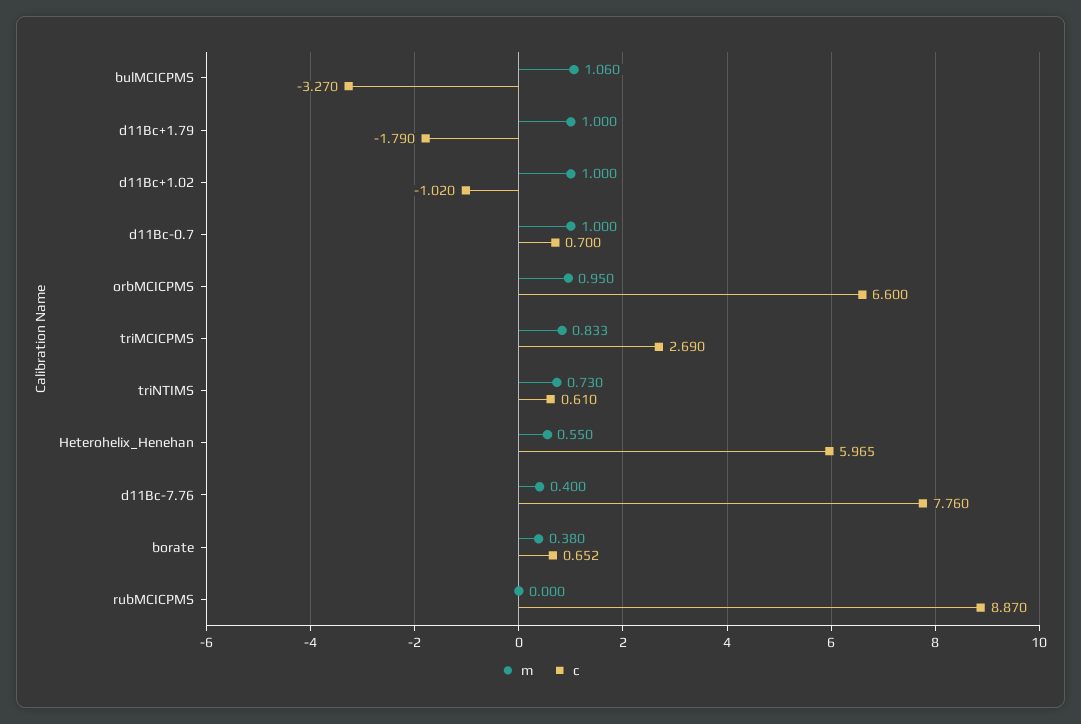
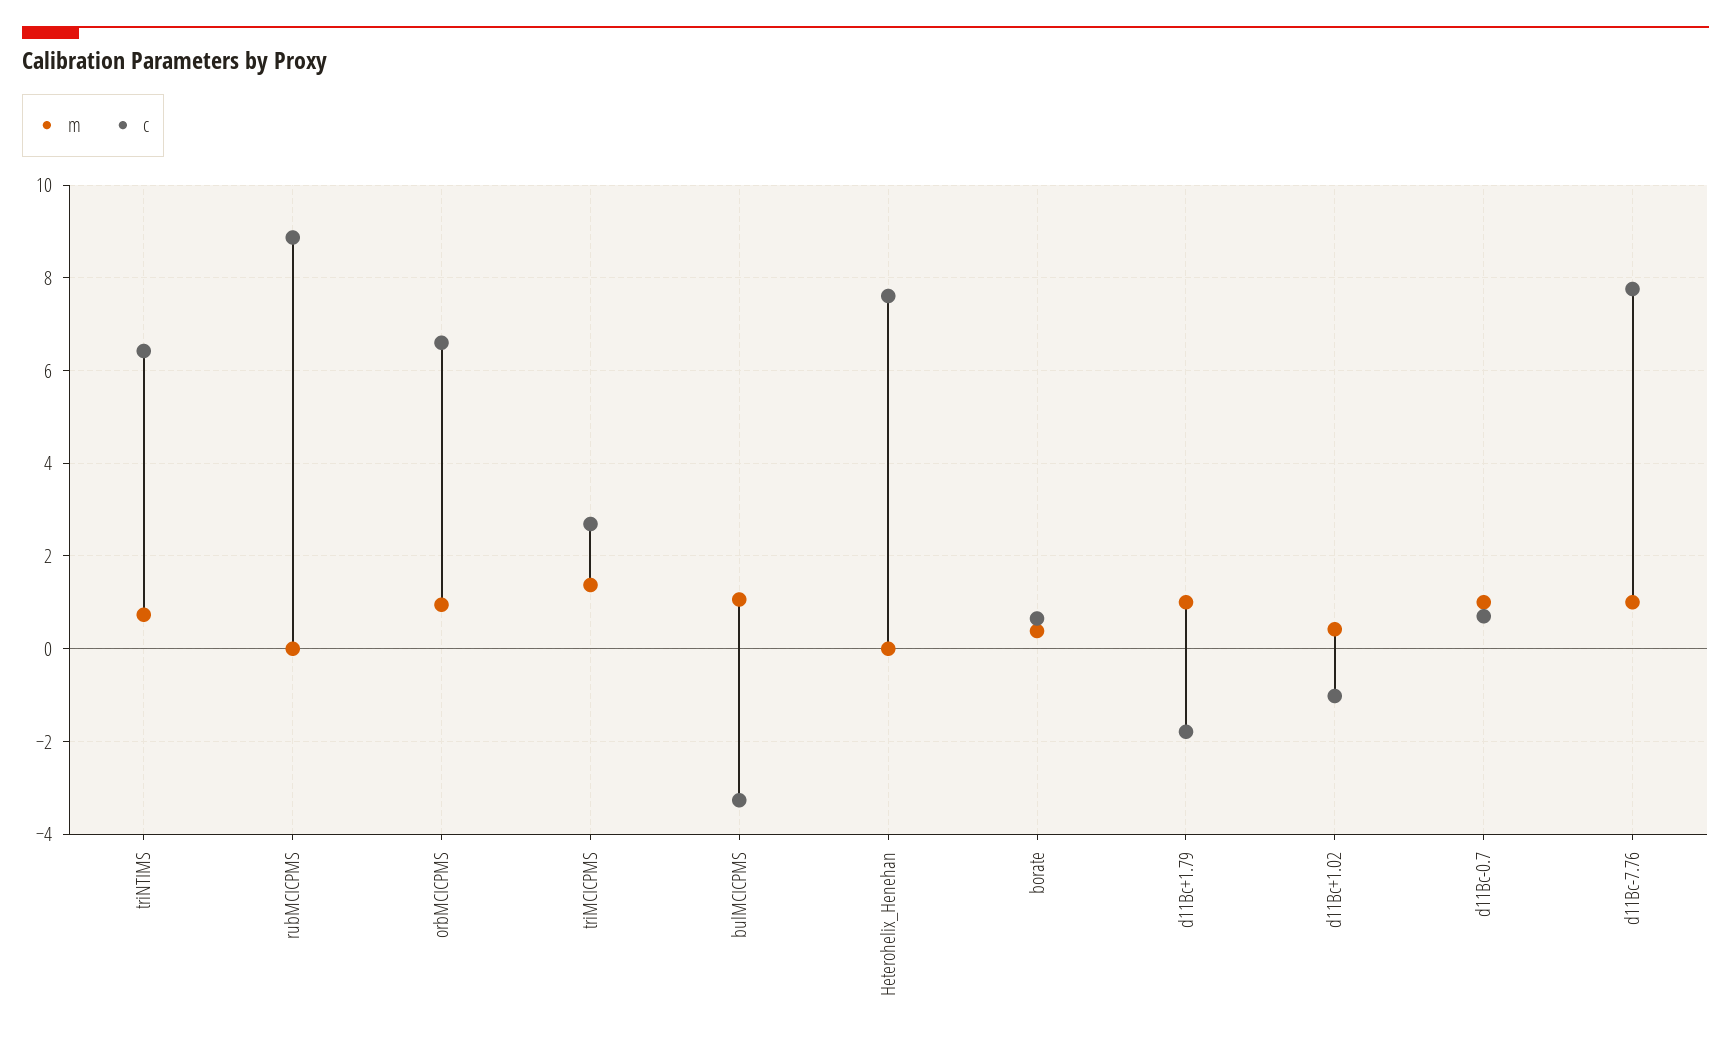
m, d11Bc+1.02: 1 -> 0.4
m, triMCICPMS: 0.833 -> 1.4
c, triNTIMS: 0.61 -> 6.4
m, Heterohelix_Henehan: 0.55 -> 0
c, Heterohelix_Henehan: 5.965 -> 7.6
m, d11Bc-7.76: 0.4 -> 1

